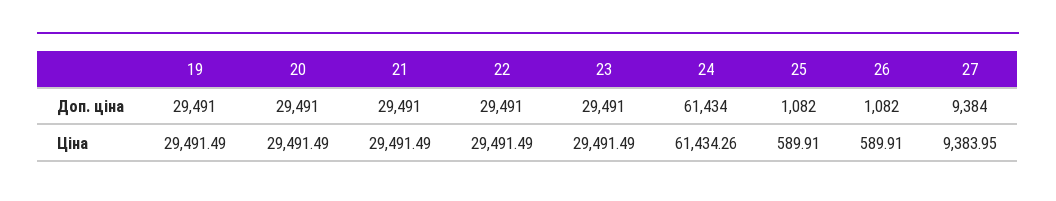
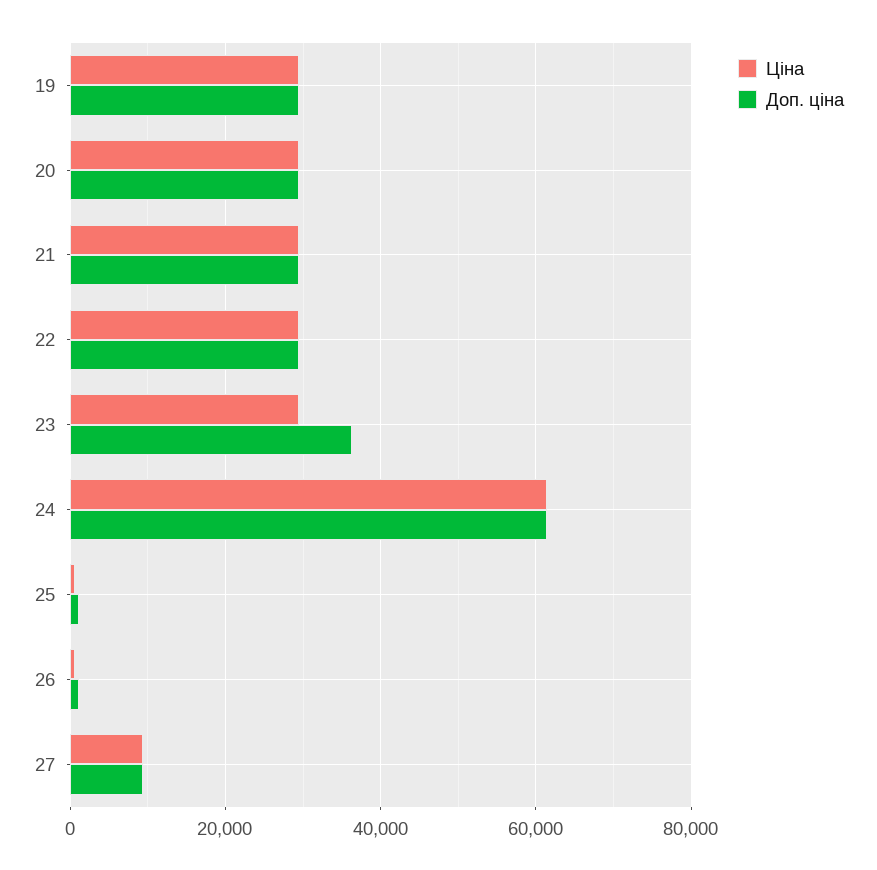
Доп. ціна, 23: 29491 -> 36000

